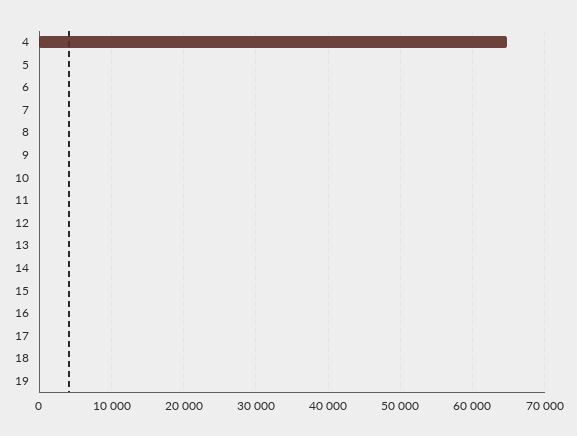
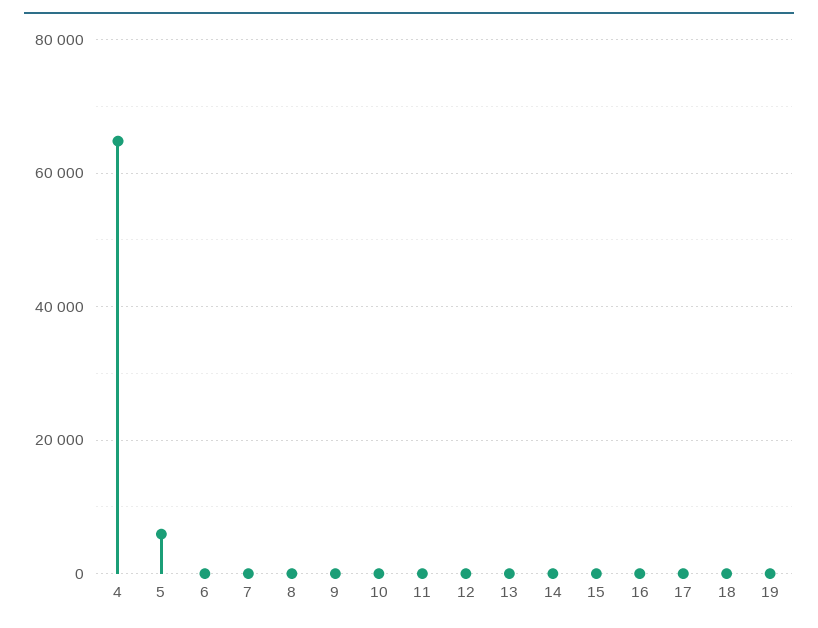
5: 0 -> 6000

